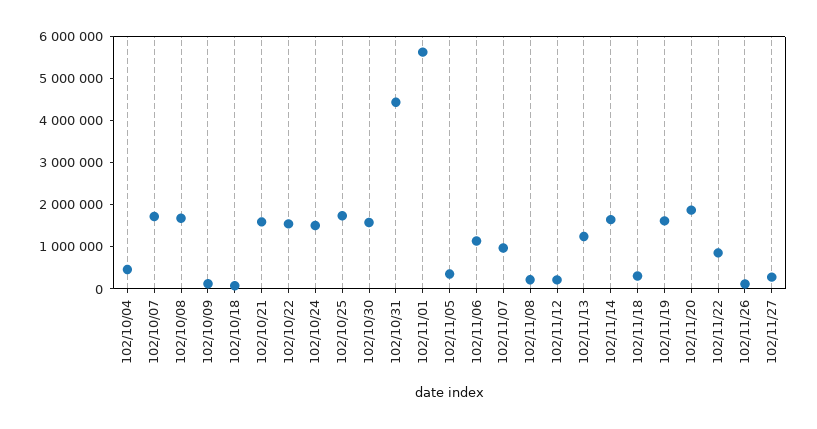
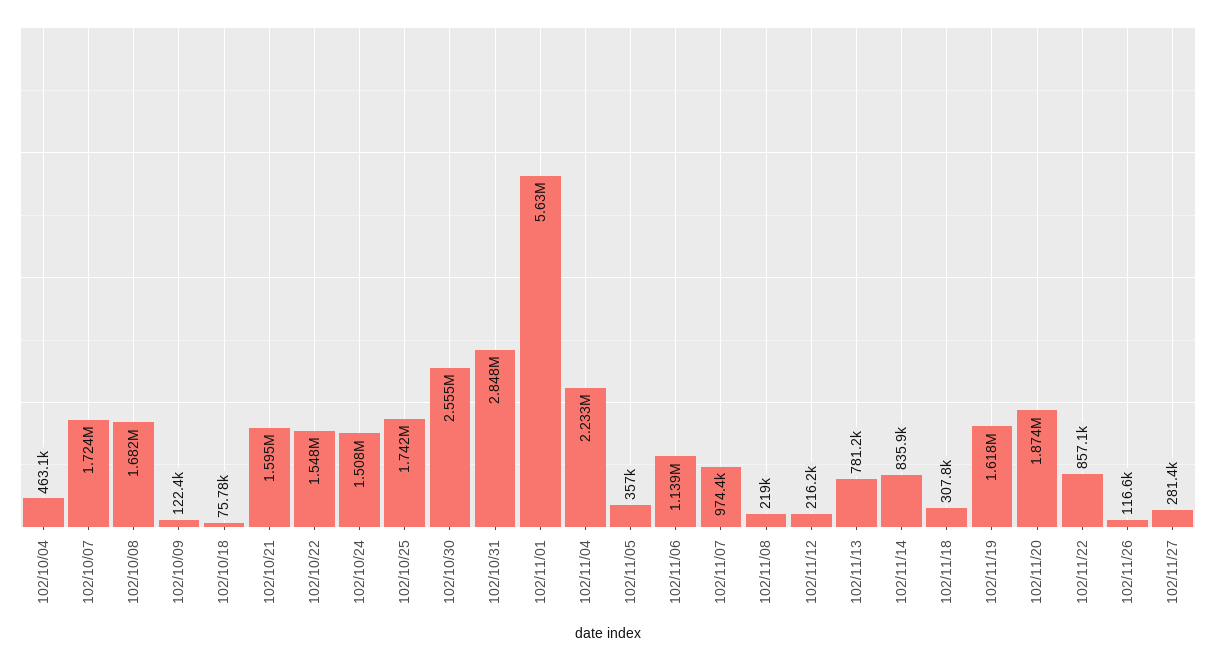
102/10/30: 1600000 -> 2555000
102/10/31: 4400000 -> 2848000
102/11/13: 1200000 -> 781200
102/11/14: 1600000 -> 835900
102/11/04: none -> 2233000

